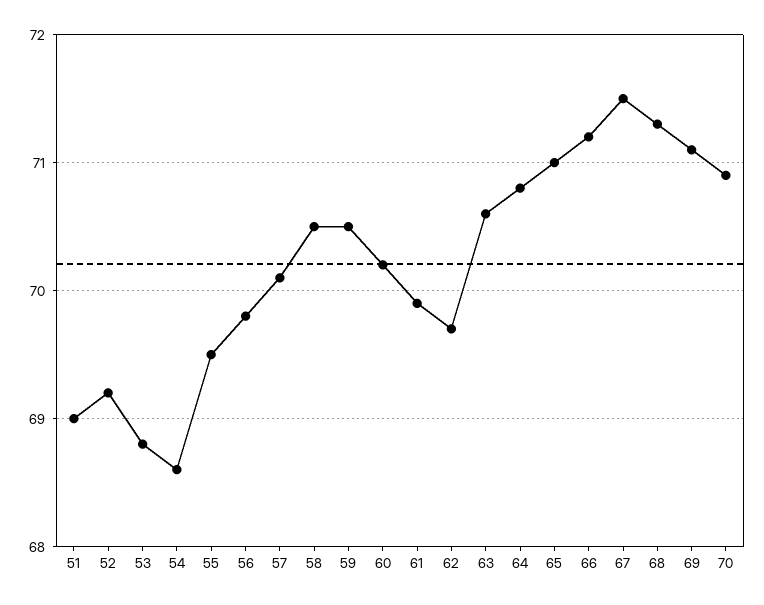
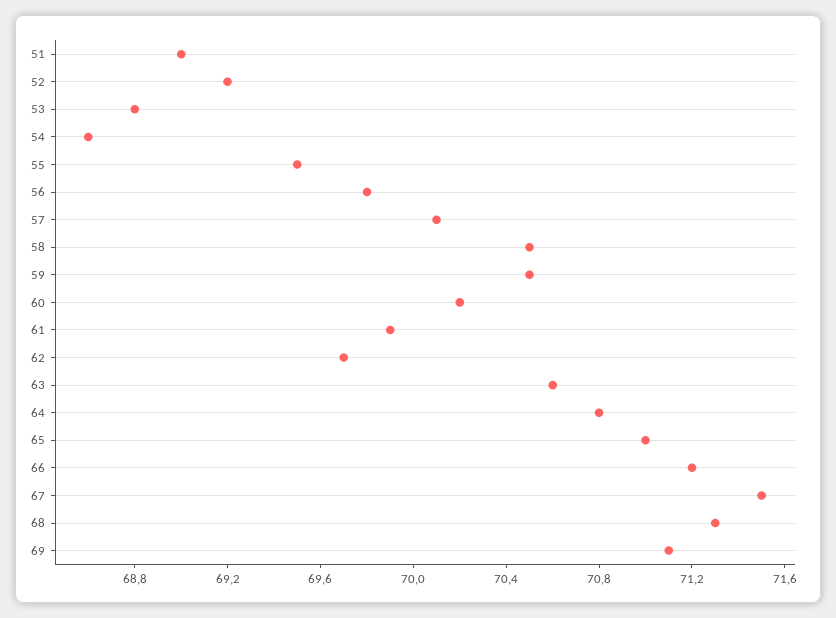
70: 70.9 -> none

